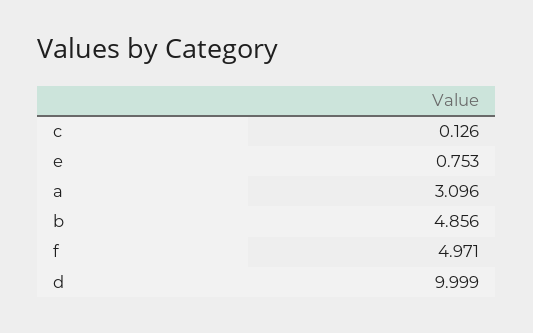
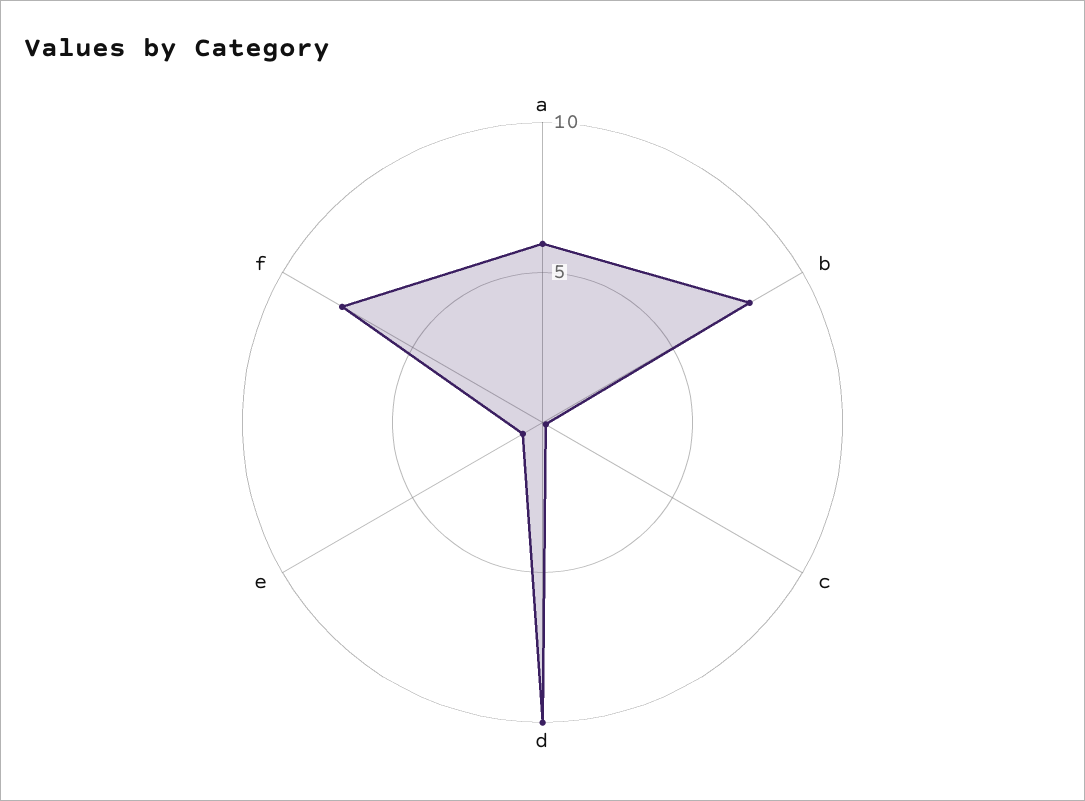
a: 3.096 -> 6
b: 4.856 -> 8
f: 4.971 -> 8

